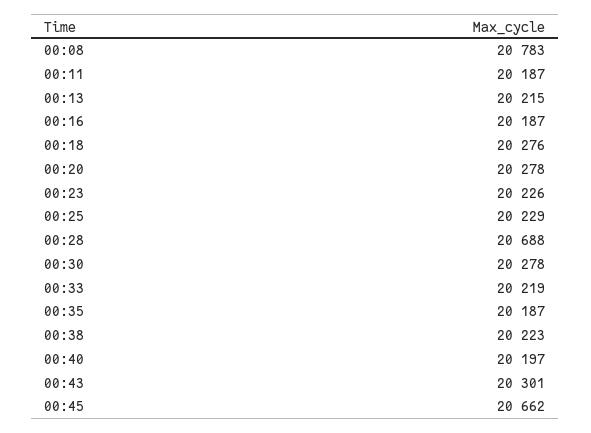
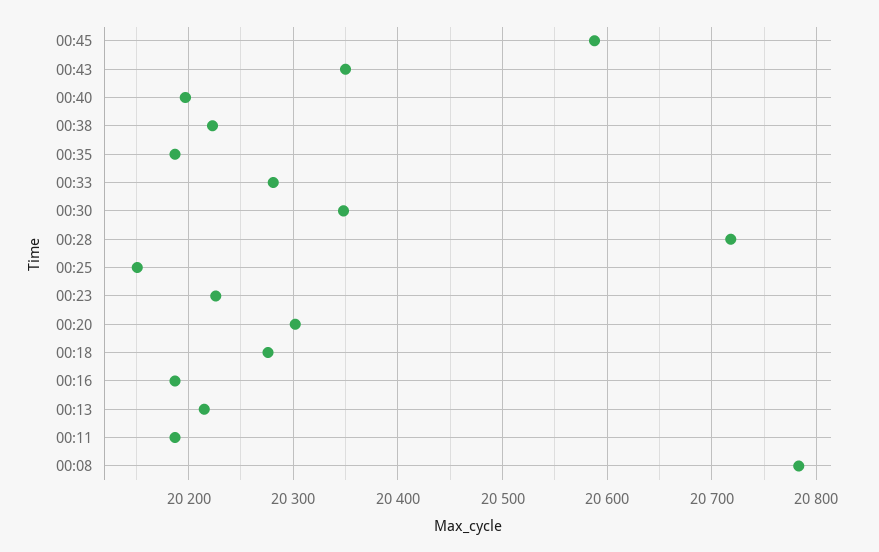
00:20: 20278 -> 20300
00:25: 20229 -> 20150
00:28: 20688 -> 20720
00:30: 20278 -> 20350
00:33: 20219 -> 20280
00:43: 20301 -> 20350
00:45: 20662 -> 20590

